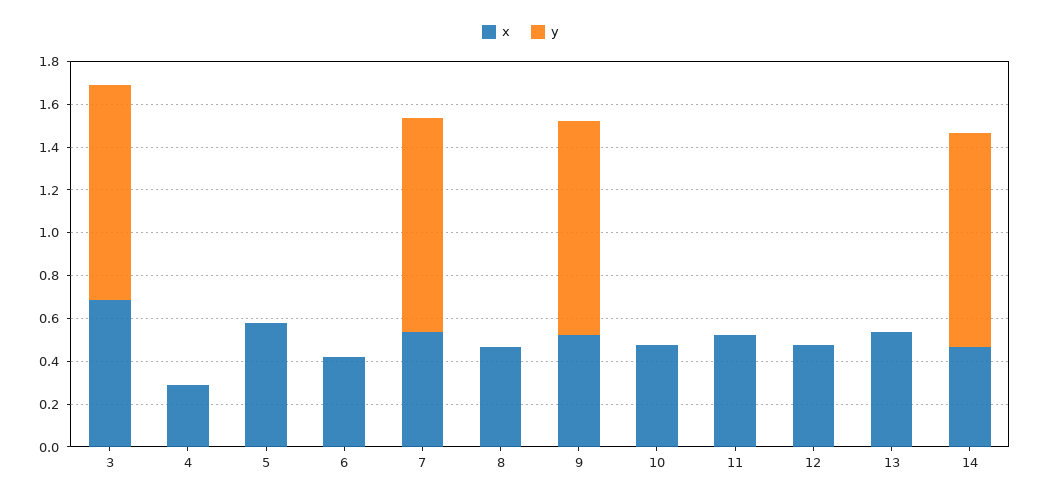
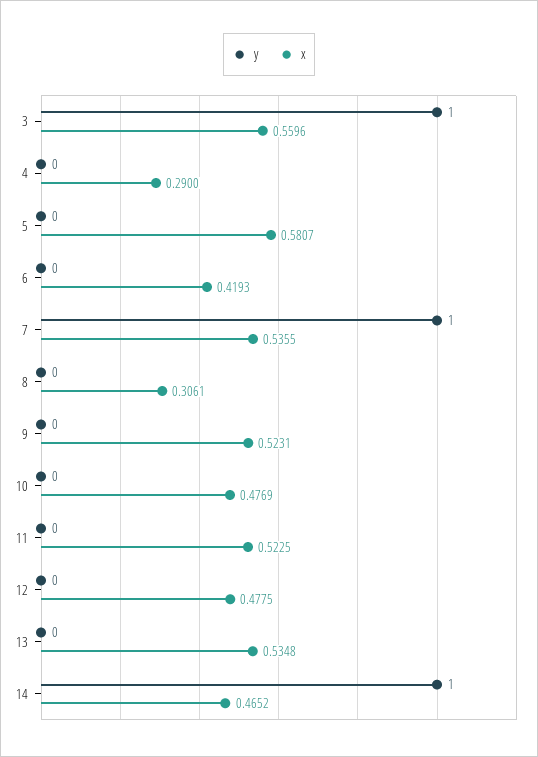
x, 3: 0.7 -> 0.5596
x, 8: 0.45 -> 0.3061
y, 9: 1 -> 0

